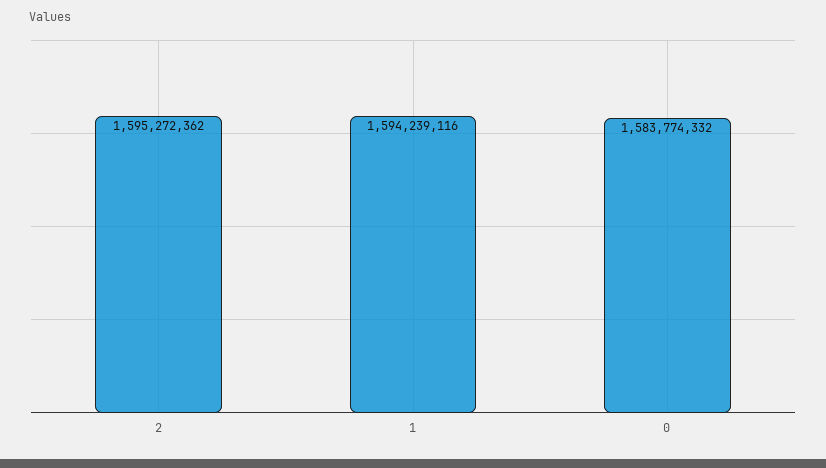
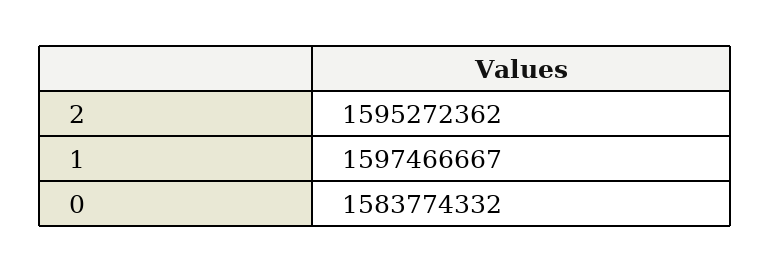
1: 1594239116 -> 1597466667

